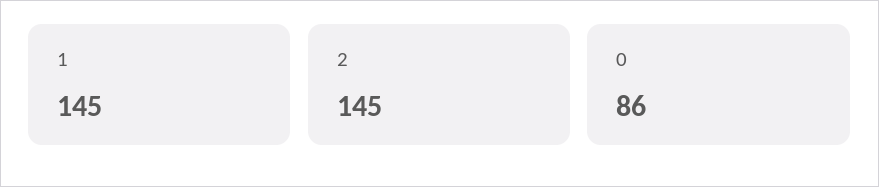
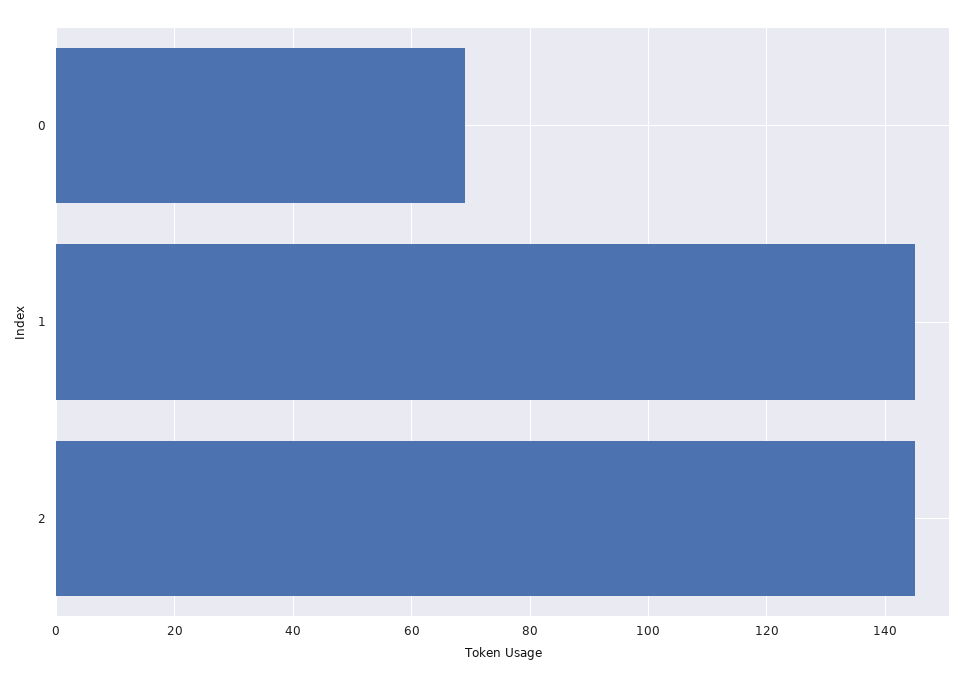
0: 86 -> 70

